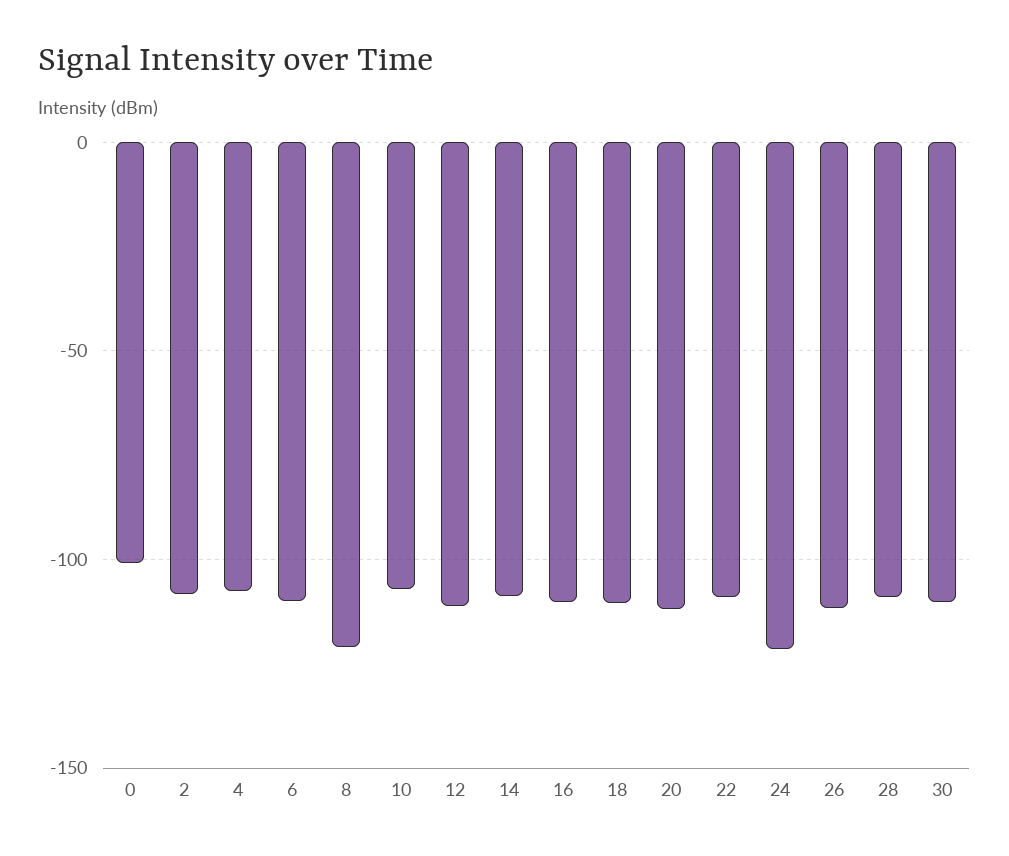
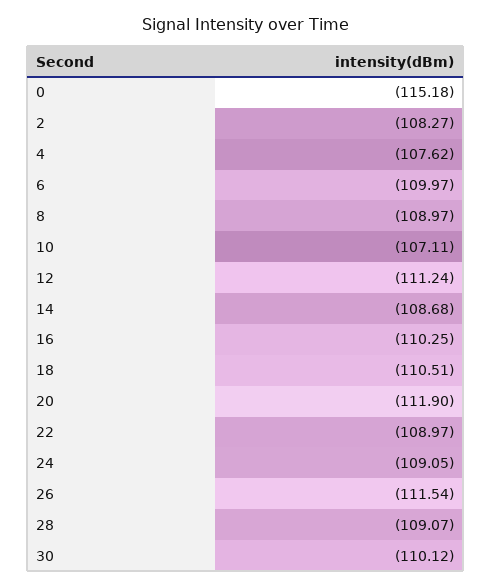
0: -100 -> -115.18
8: -120 -> -108.97
24: -120 -> -109.05

